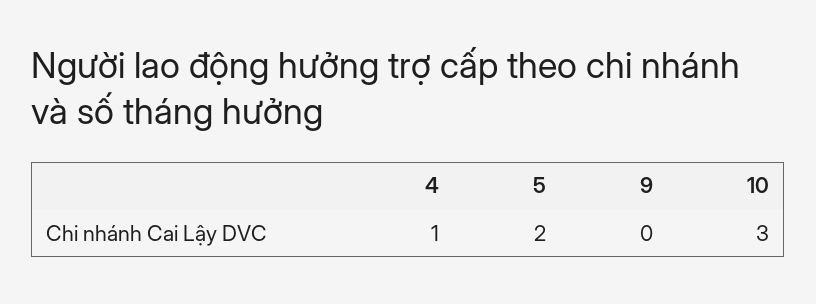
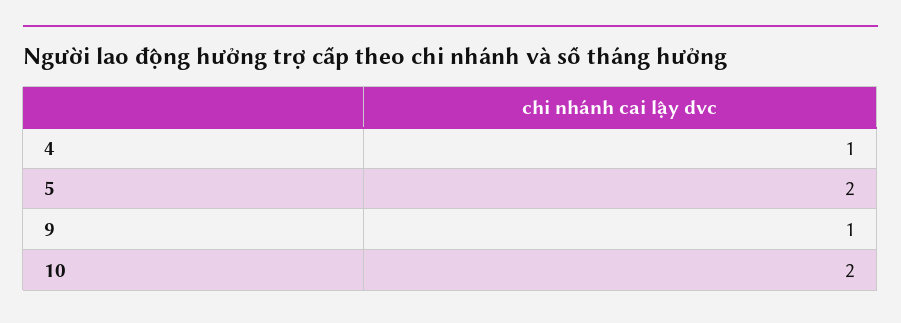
9: 0 -> 1
10: 3 -> 2

